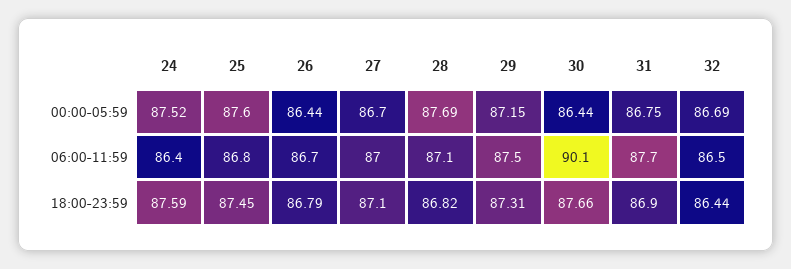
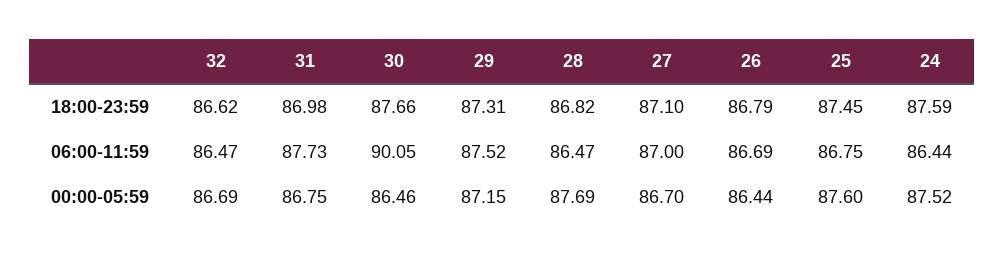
30, 00:00-05:59: 86.44 -> 86.46
28, 06:00-11:59: 87.1 -> 86.47
31, 18:00-23:59: 86.9 -> 86.98
32, 18:00-23:59: 86.44 -> 86.62

